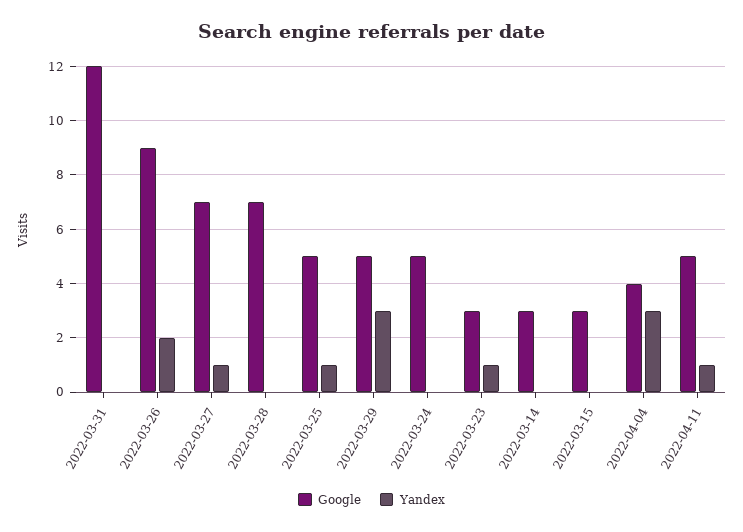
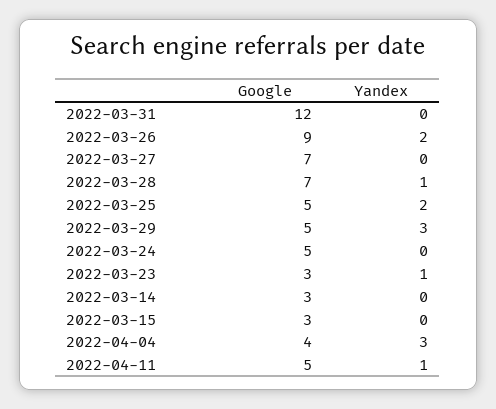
Yandex, 2022-03-27: 1 -> 0
Yandex, 2022-03-28: 0 -> 1
Yandex, 2022-03-25: 1 -> 2

